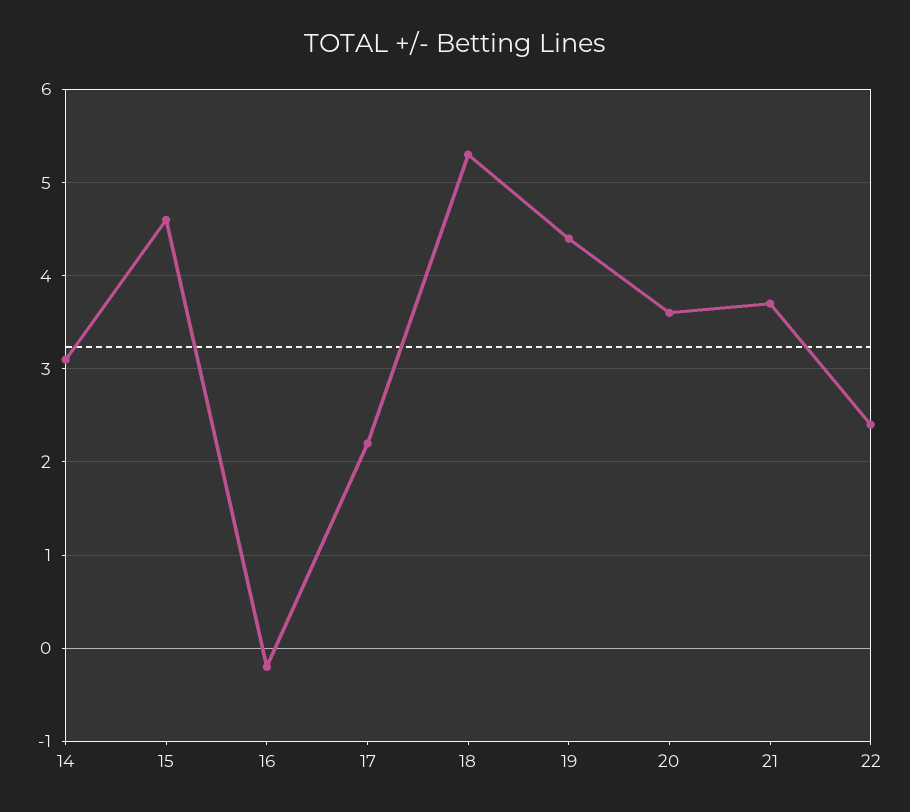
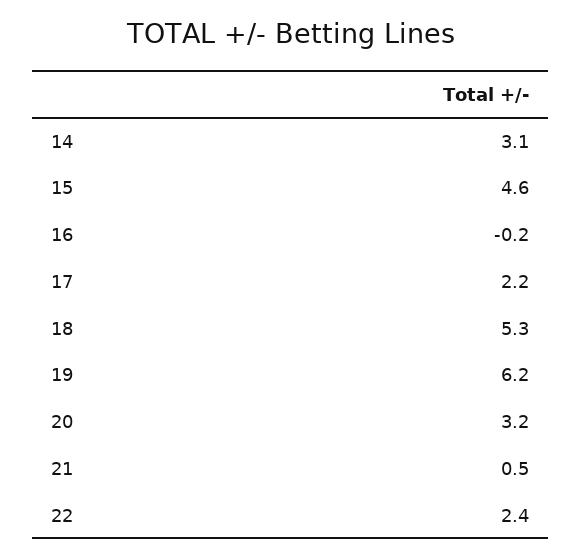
19: 4.4 -> 6.2
20: 3.6 -> 3.2
21: 3.7 -> 0.5

